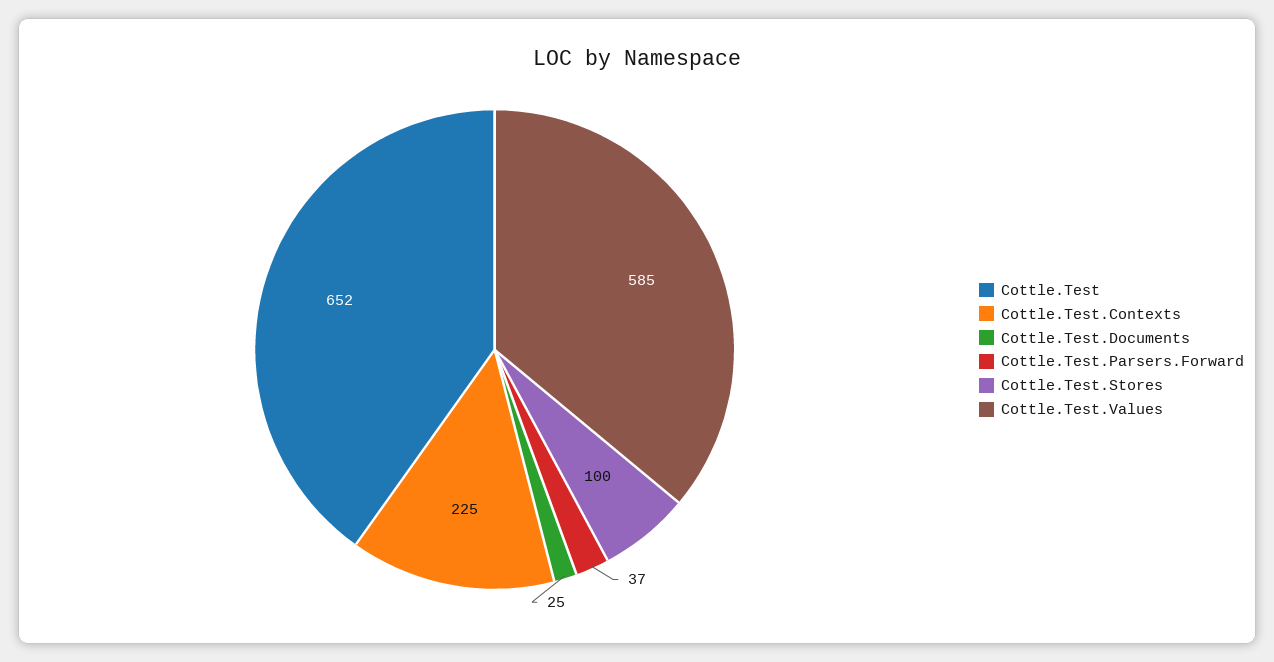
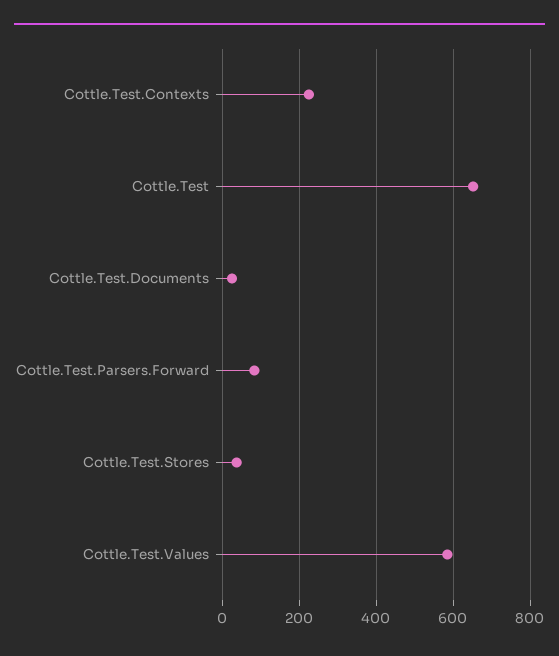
Cottle.Test.Parsers.Forward: 37 -> 80
Cottle.Test.Stores: 100 -> 40

